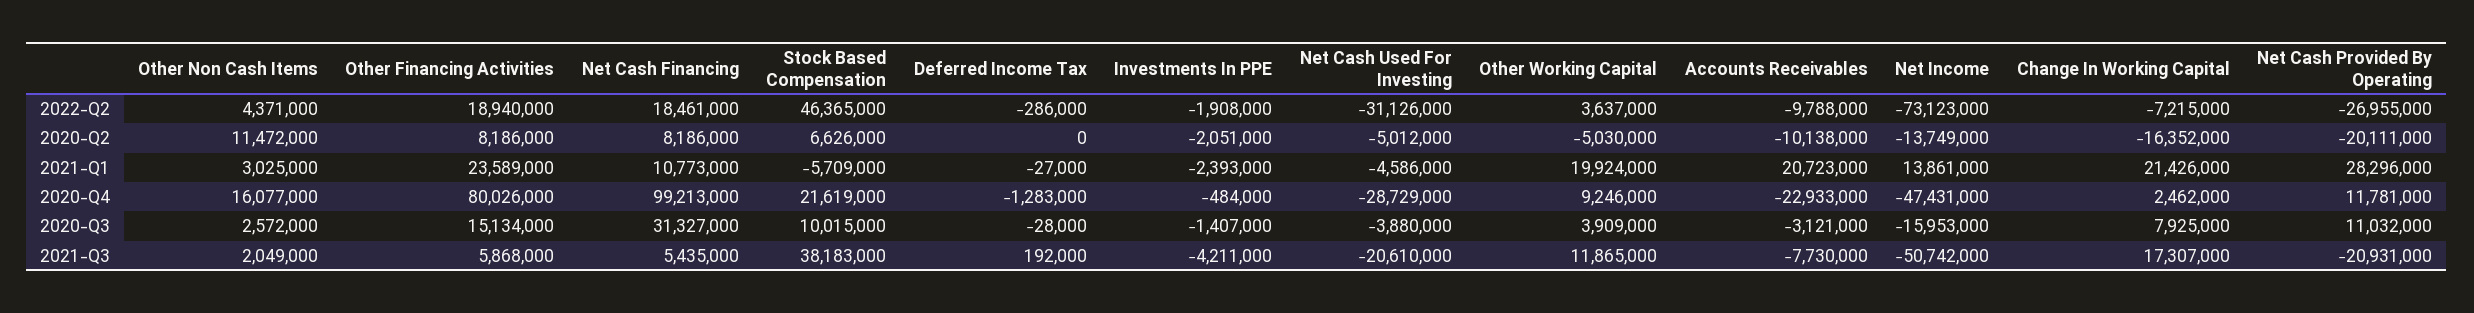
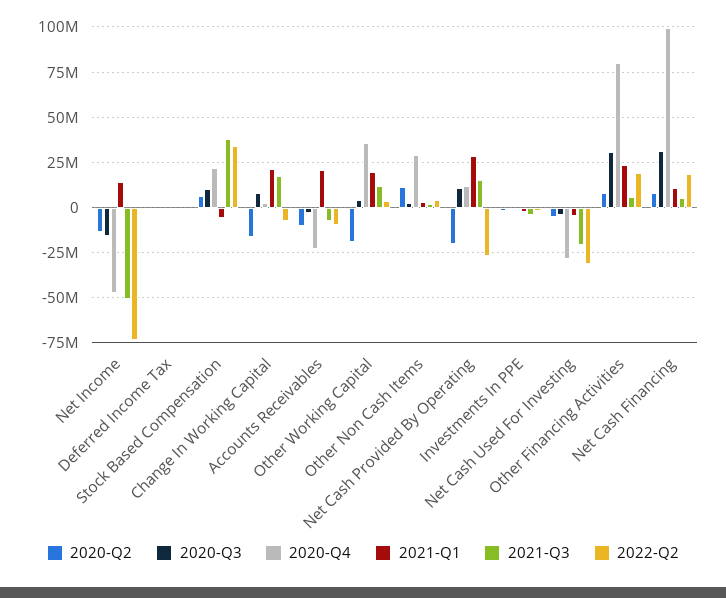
2022-Q2, Stock Based Compensation: 46365000 -> 35000000
2020-Q2, Other Working Capital: -5030000 -> -20000000
2020-Q4, Other Non Cash Items: 16077000 -> 30000000
2020-Q4, Other Working Capital: 9246000 -> 35000000
2020-Q3, Other Financing Activities: 15134000 -> 30000000
2021-Q3, Net Cash Provided By Operating: -20931000 -> 15000000

